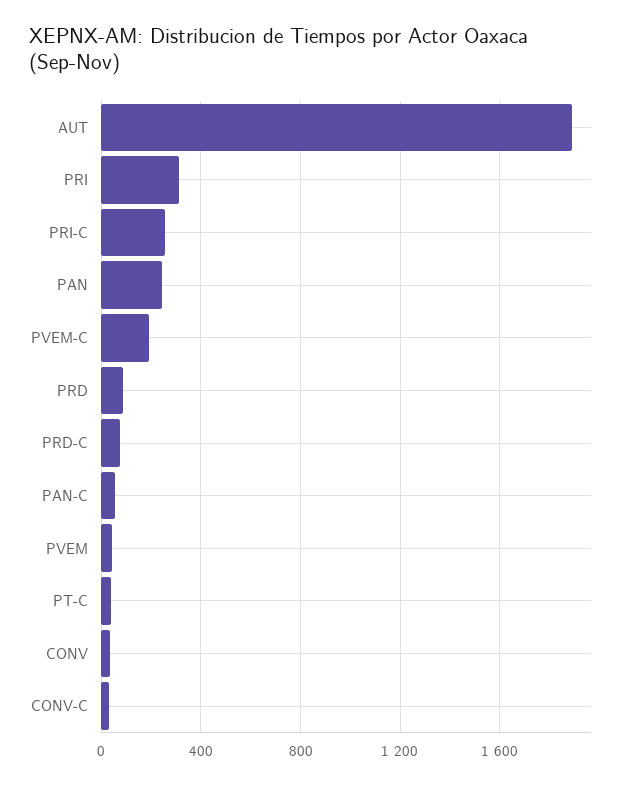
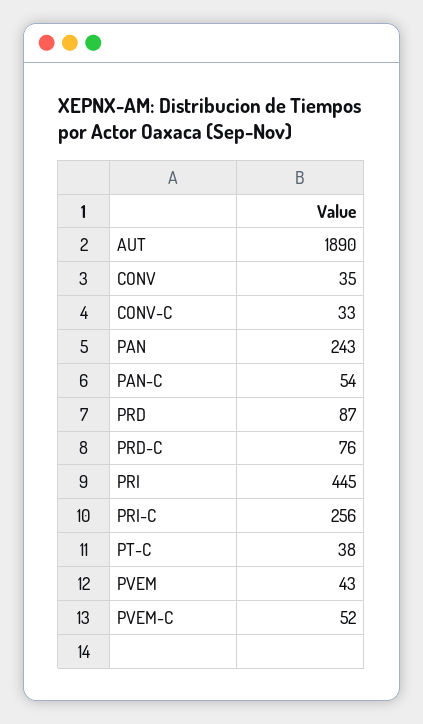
PRI: 300 -> 445
PVEM-C: 200 -> 52

